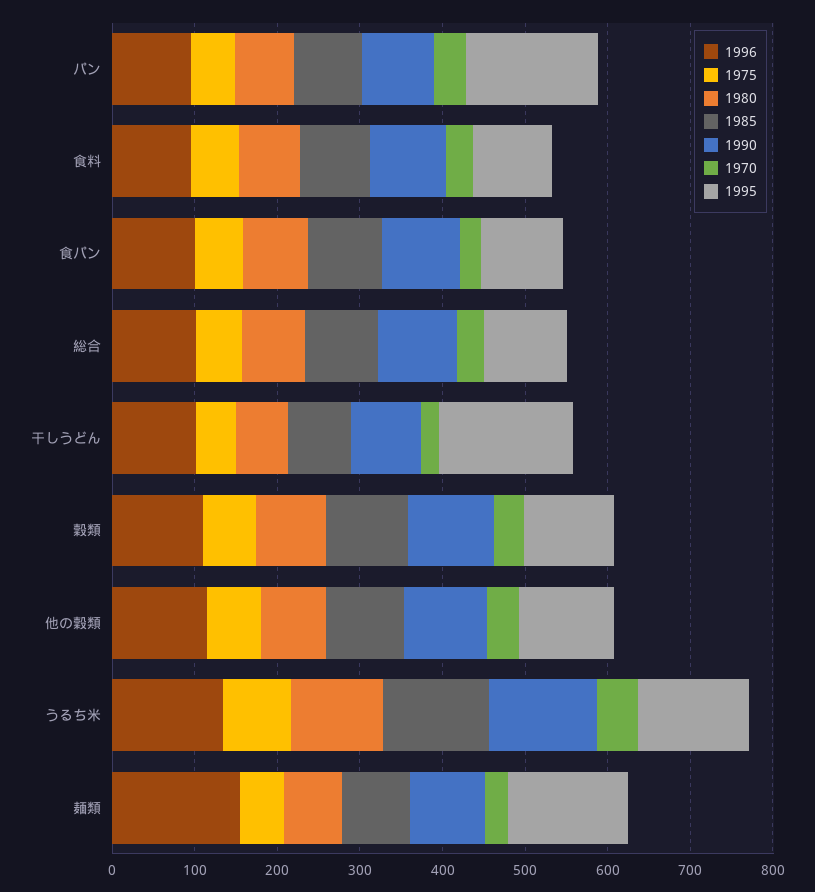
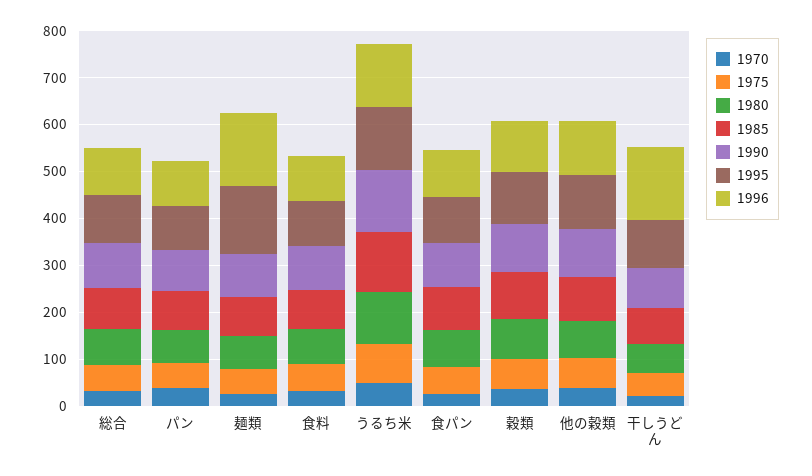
1995, パン: 160 -> 100
1996, 干しうどん: 100 -> 160
1995, 干しうどん: 160 -> 100

